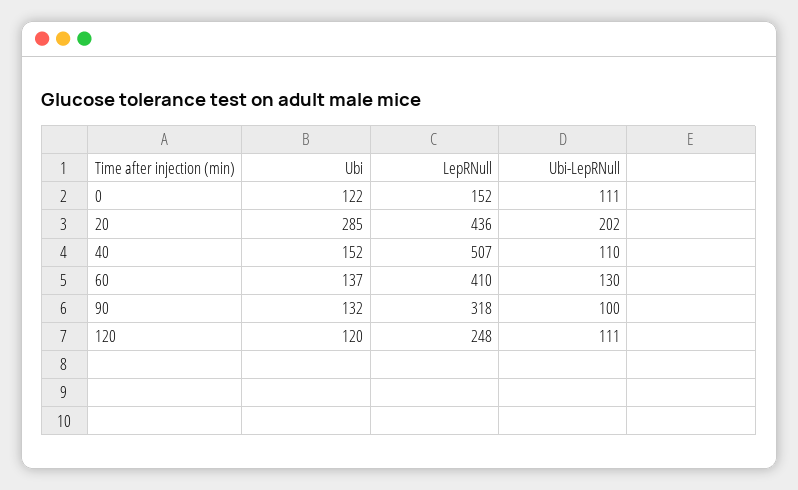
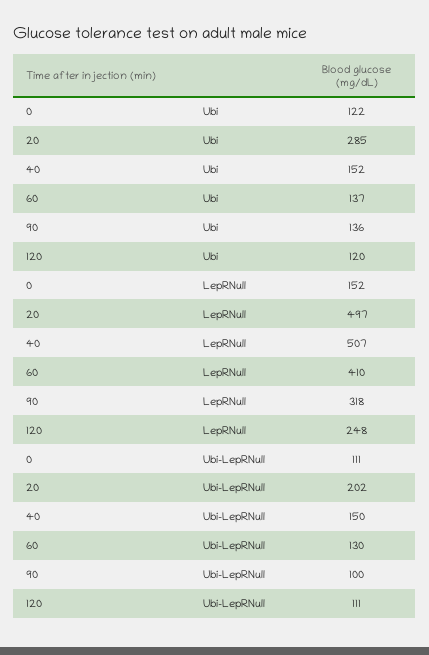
LepRNull, 20: 436 -> 497
Ubi-LepRNull, 40: 110 -> 150
Ubi, 90: 132 -> 136

